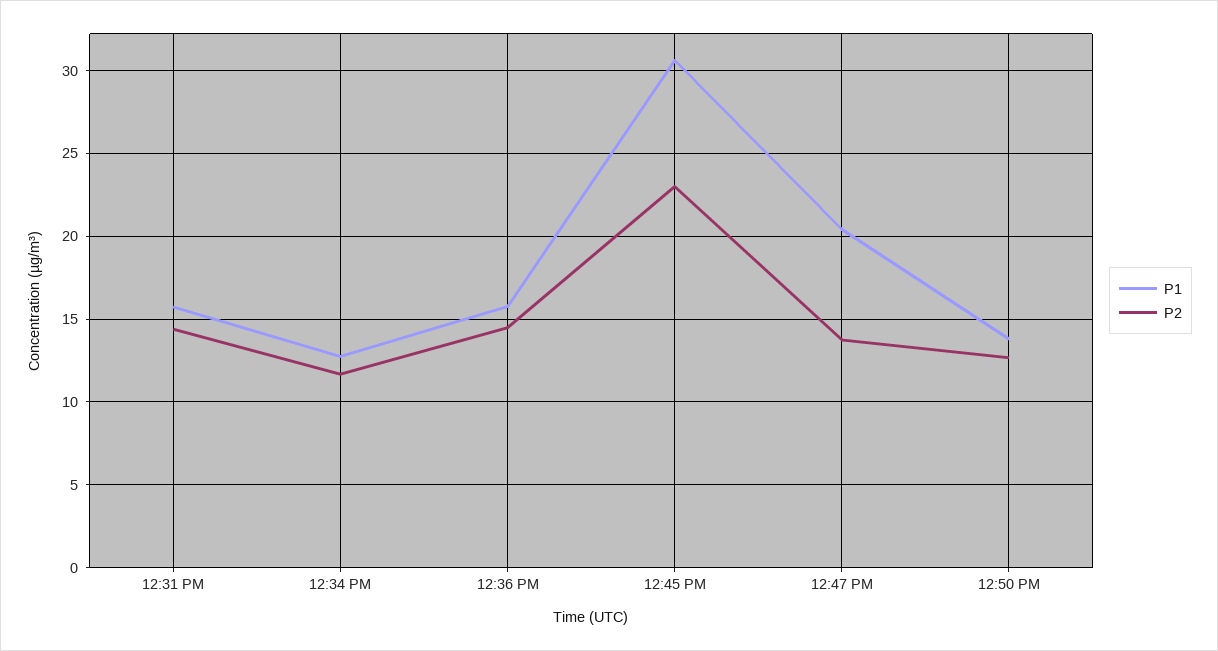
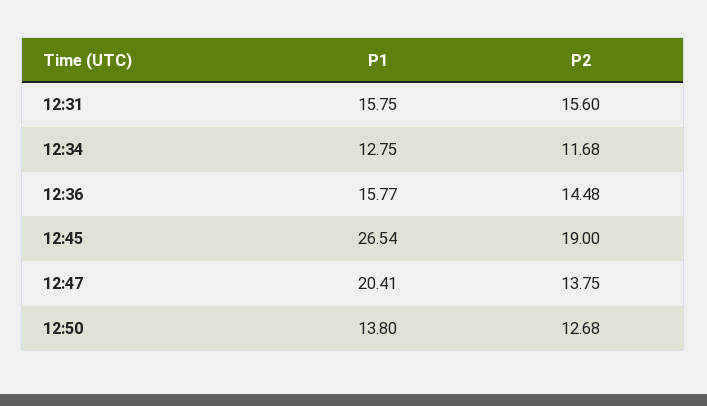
P2, 12:31 PM: 14.5 -> 15.6
P1, 12:45 PM: 30.5 -> 26.54
P2, 12:45 PM: 23 -> 19

